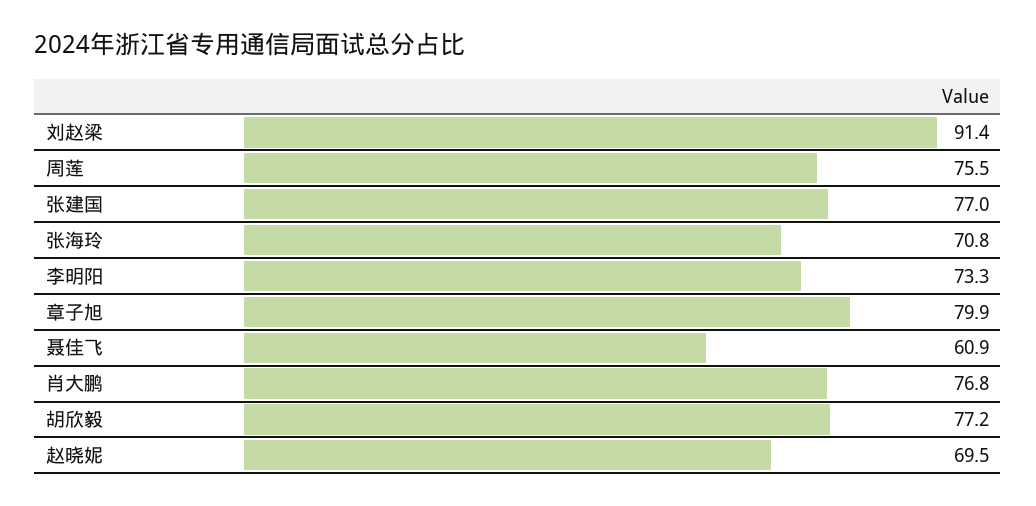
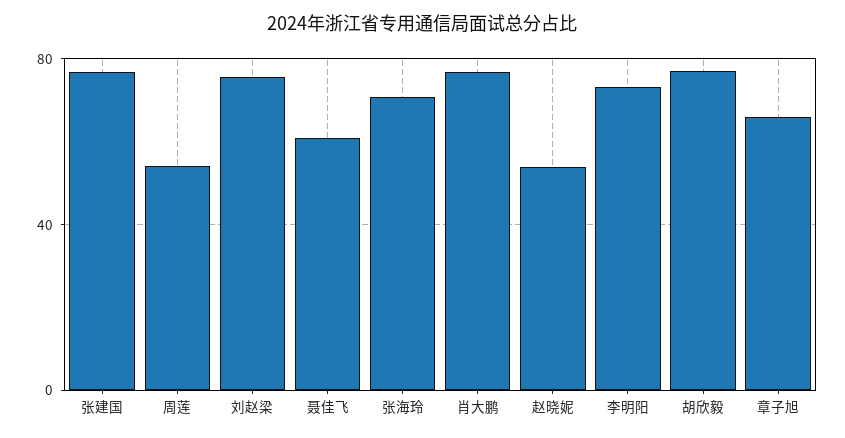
刘赵梁: 91.4 -> 75
周莲: 75.5 -> 55
章子旭: 79.9 -> 65
赵晓妮: 69.5 -> 55

